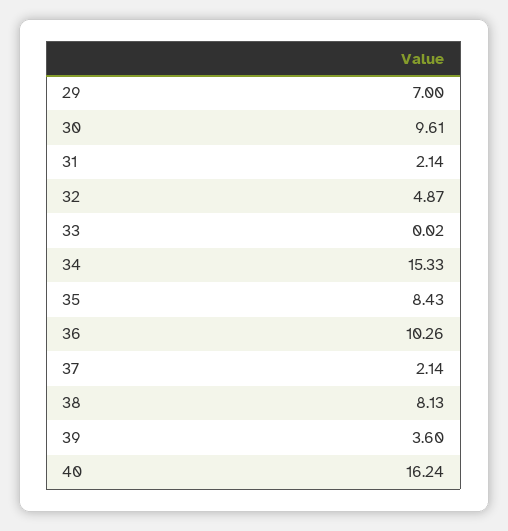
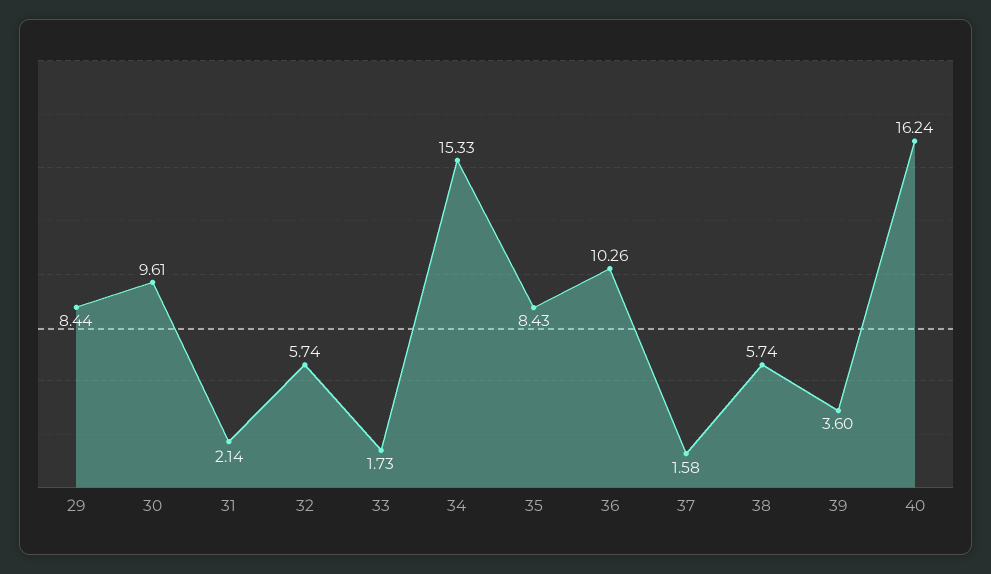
29: 7 -> 8.44
32: 4.87 -> 5.74
33: 0.02 -> 1.73
37: 2.14 -> 1.58
38: 8.13 -> 5.74

